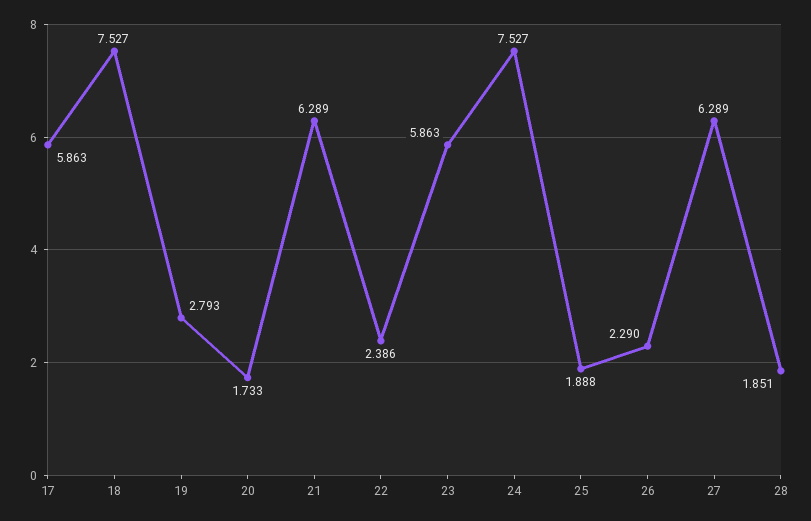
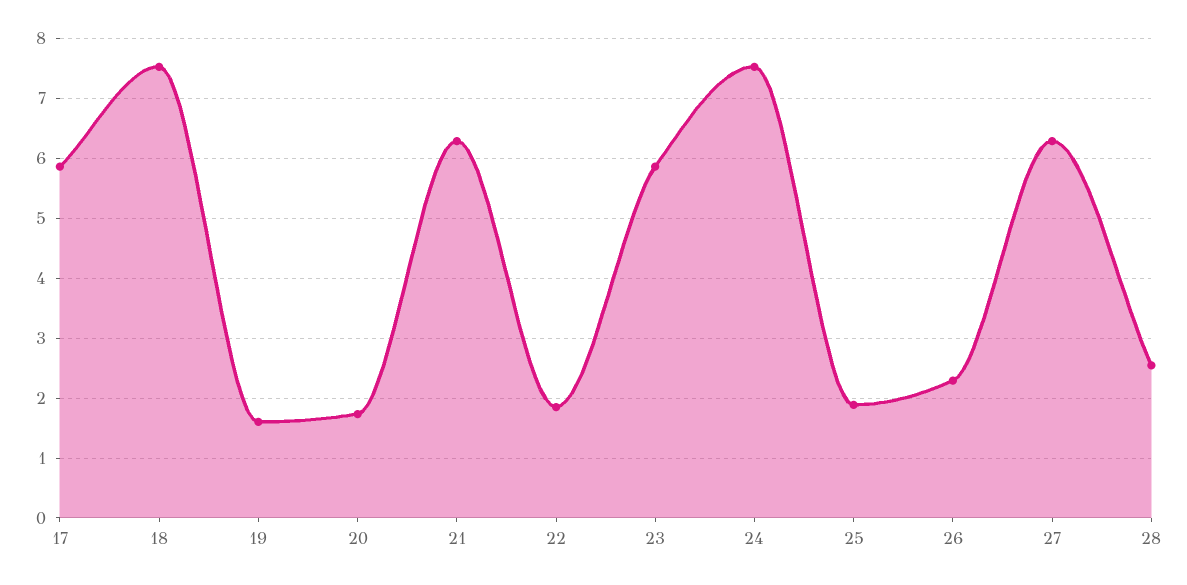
19: 2.793 -> 1.6
22: 2.386 -> 1.8
28: 1.851 -> 2.6

